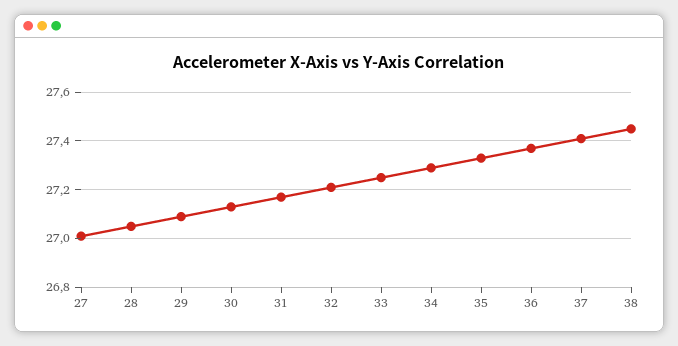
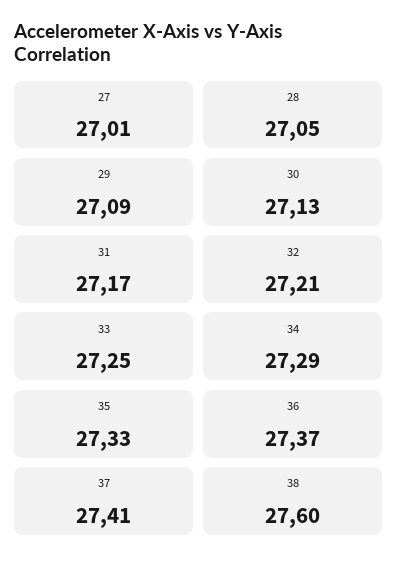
38: 27.45 -> 27.6

